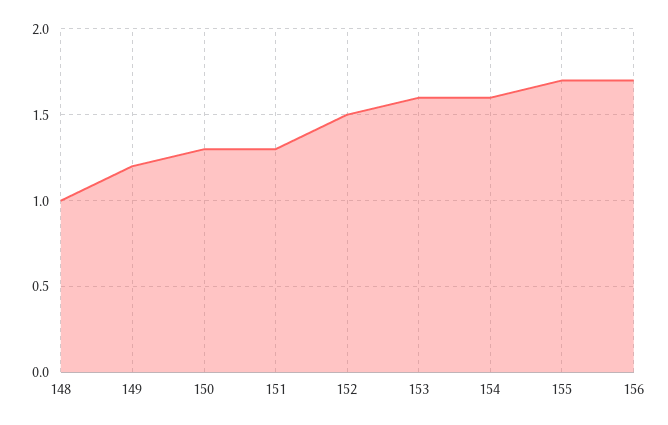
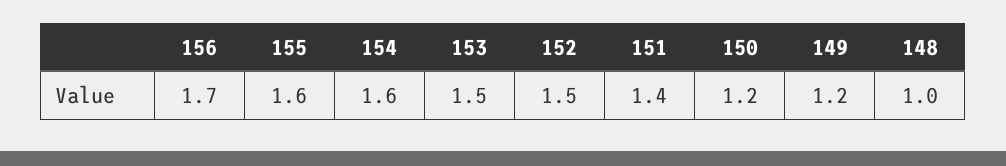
150: 1.3 -> 1.2
151: 1.3 -> 1.4
153: 1.6 -> 1.5
155: 1.7 -> 1.6

